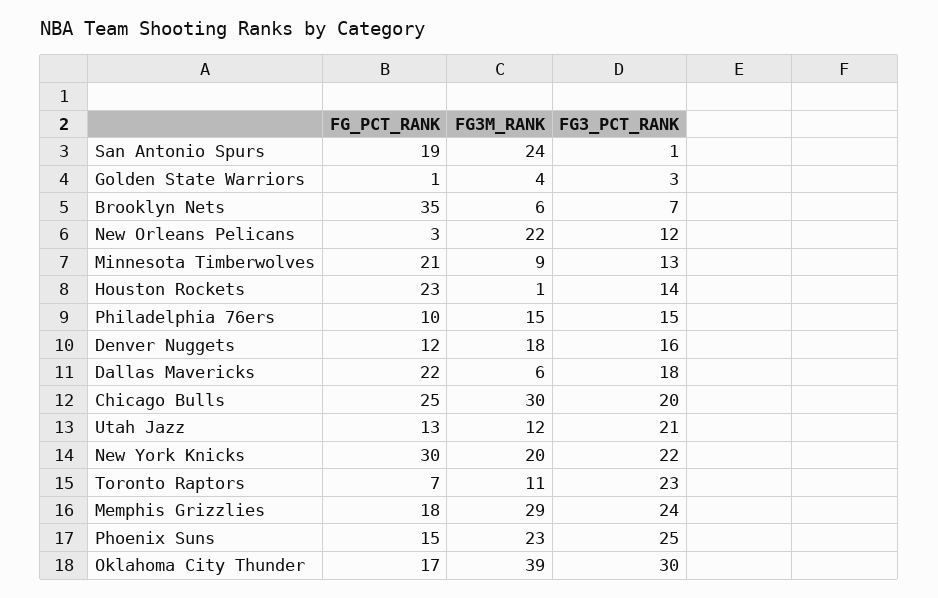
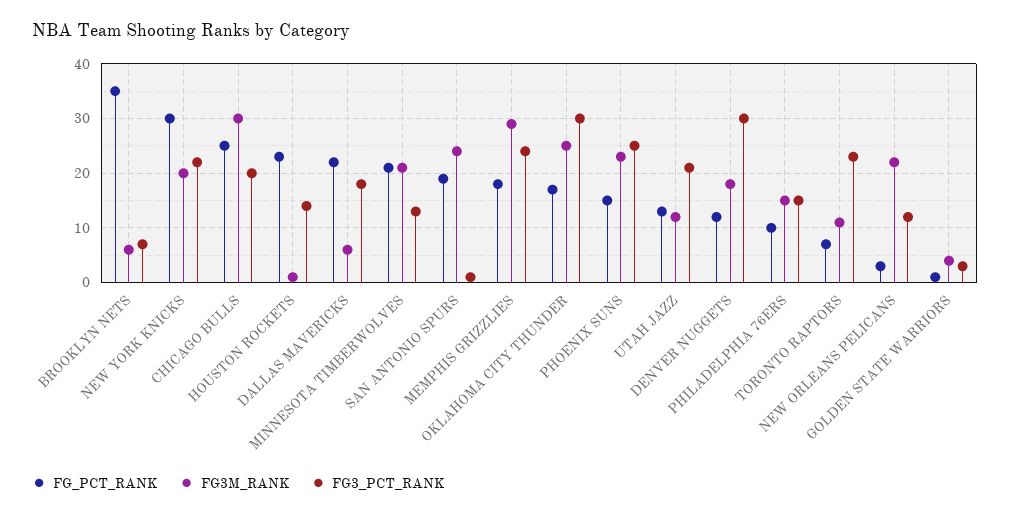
FG3M_RANK, Minnesota Timberwolves: 9 -> 20
FG3_PCT_RANK, Denver Nuggets: 16 -> 30
FG3M_RANK, Oklahoma City Thunder: 39 -> 25

